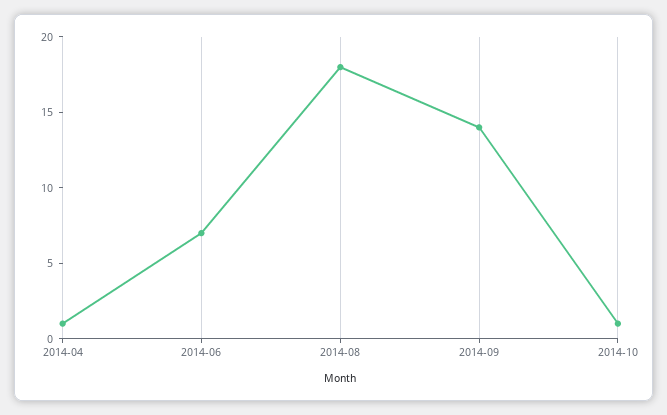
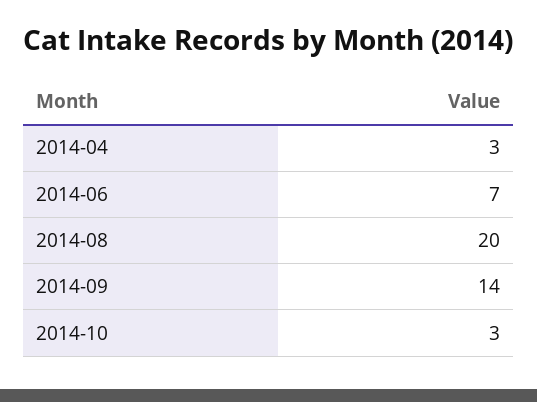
2014-04: 1 -> 3
2014-08: 18 -> 20
2014-10: 1 -> 3

